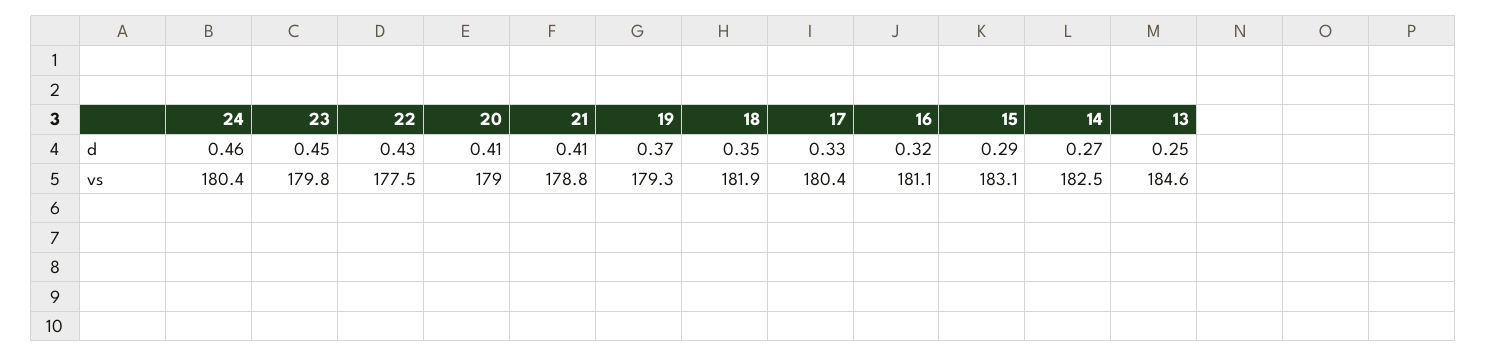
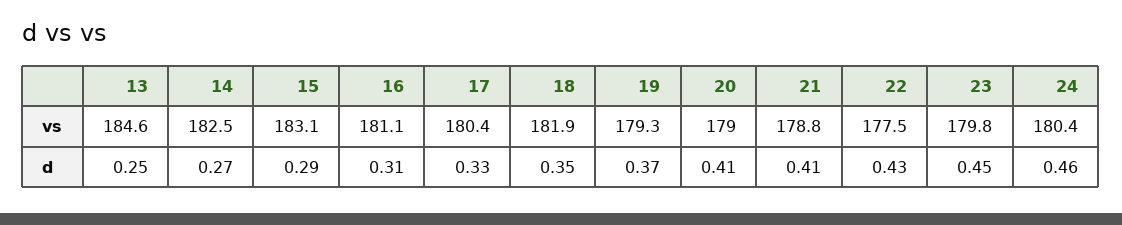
16, d: 0.32 -> 0.31

